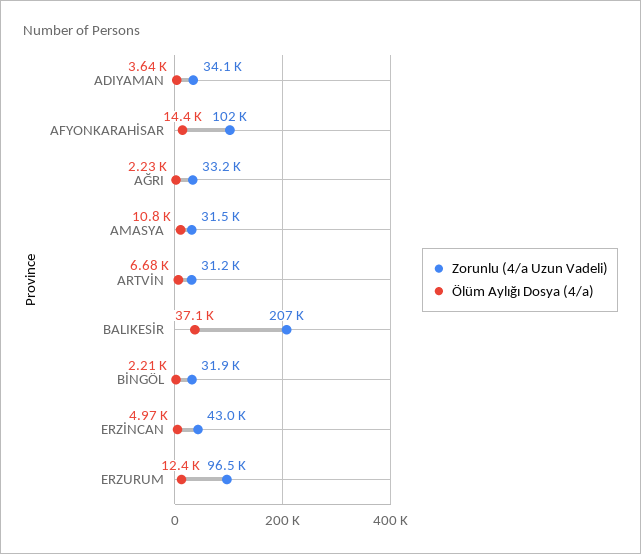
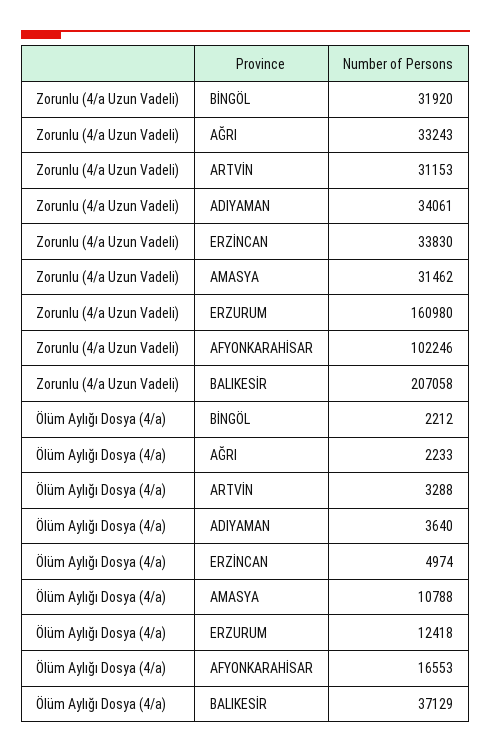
Ölüm Aylığı Dosya (4/a), AFYONKARAHİSAR: 14400 -> 16553
Ölüm Aylığı Dosya (4/a), ARTVİN: 6680 -> 3288
Zorunlu (4/a Uzun Vadeli), ERZİNCAN: 43000 -> 33830
Zorunlu (4/a Uzun Vadeli), ERZURUM: 96500 -> 160980

